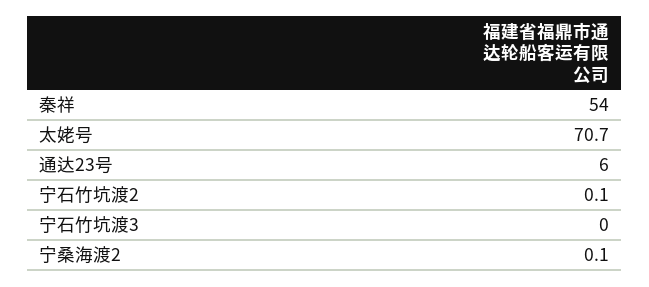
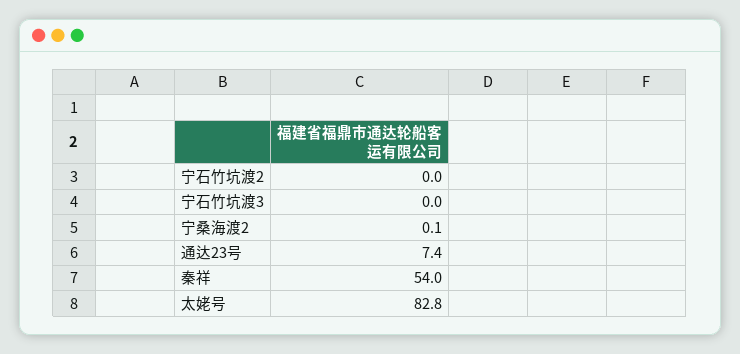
太姥号: 70.7 -> 82.8
通达23号: 6 -> 7.4
宁石竹坑渡2: 0.1 -> 0

